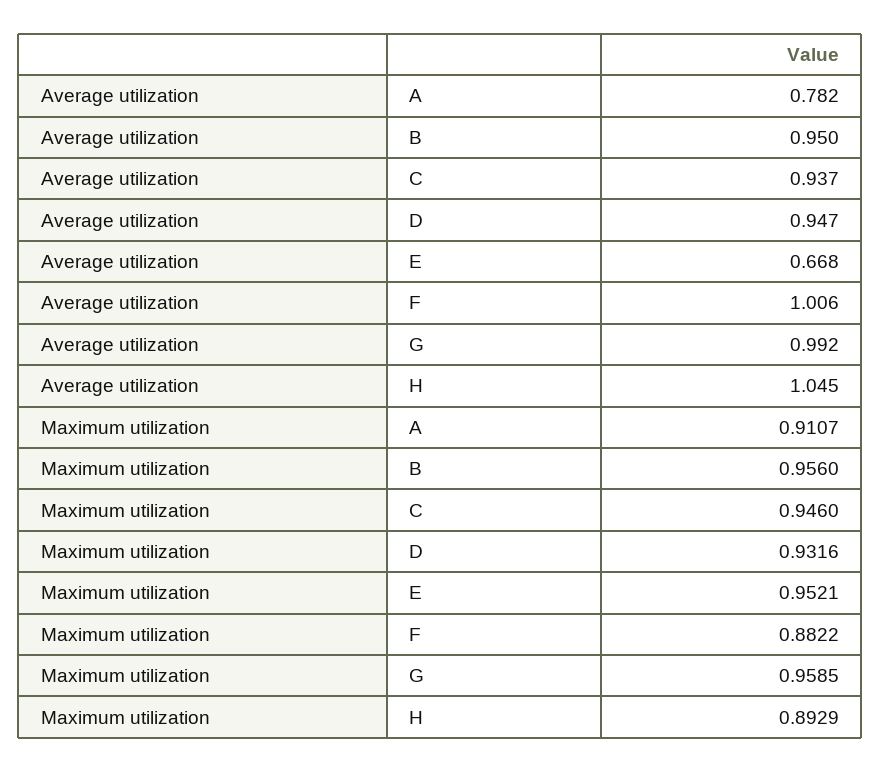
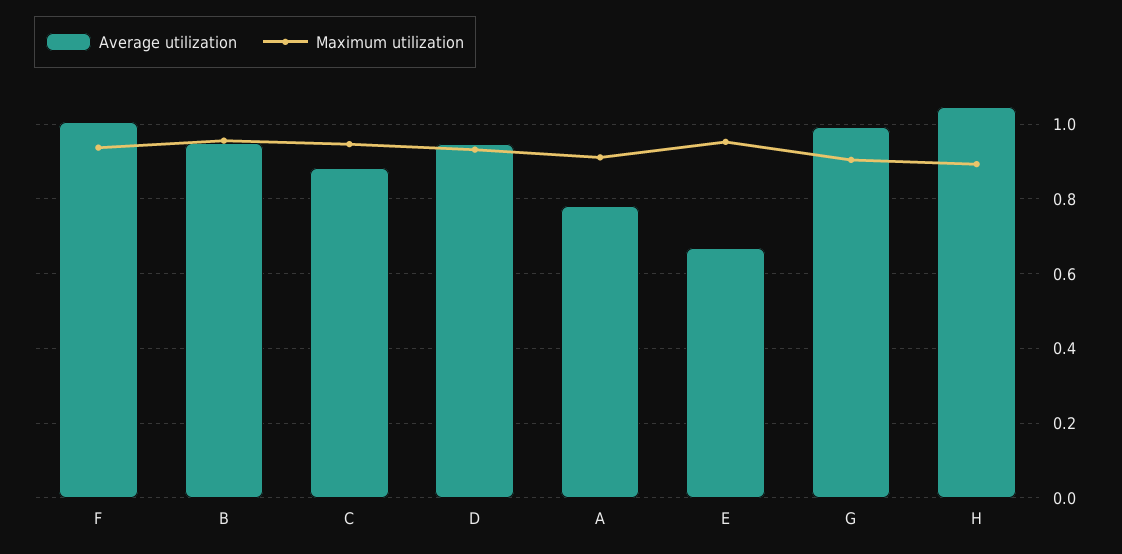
Average utilization, C: 0.937 -> 0.88
Maximum utilization, F: 0.8822 -> 0.94
Maximum utilization, G: 0.9585 -> 0.9

